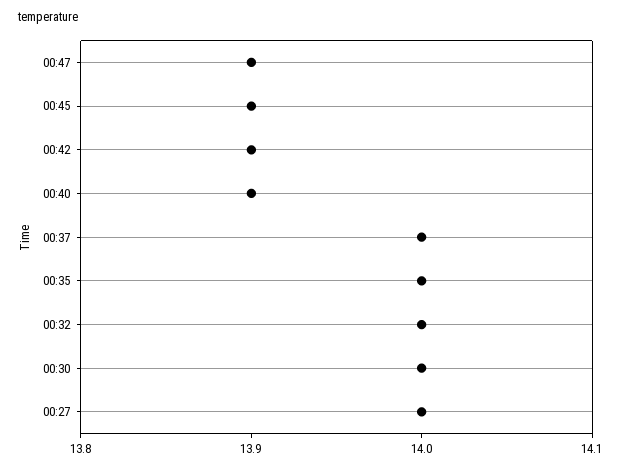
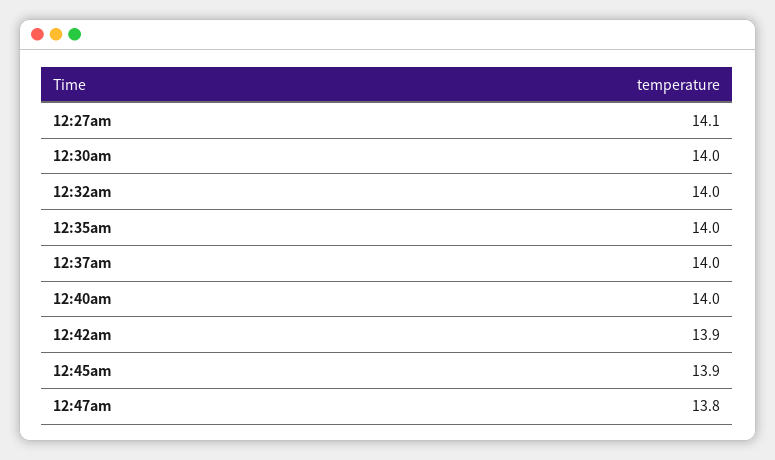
00:47: 13.9 -> 13.8
00:40: 13.9 -> 14
00:27: 14 -> 14.1

